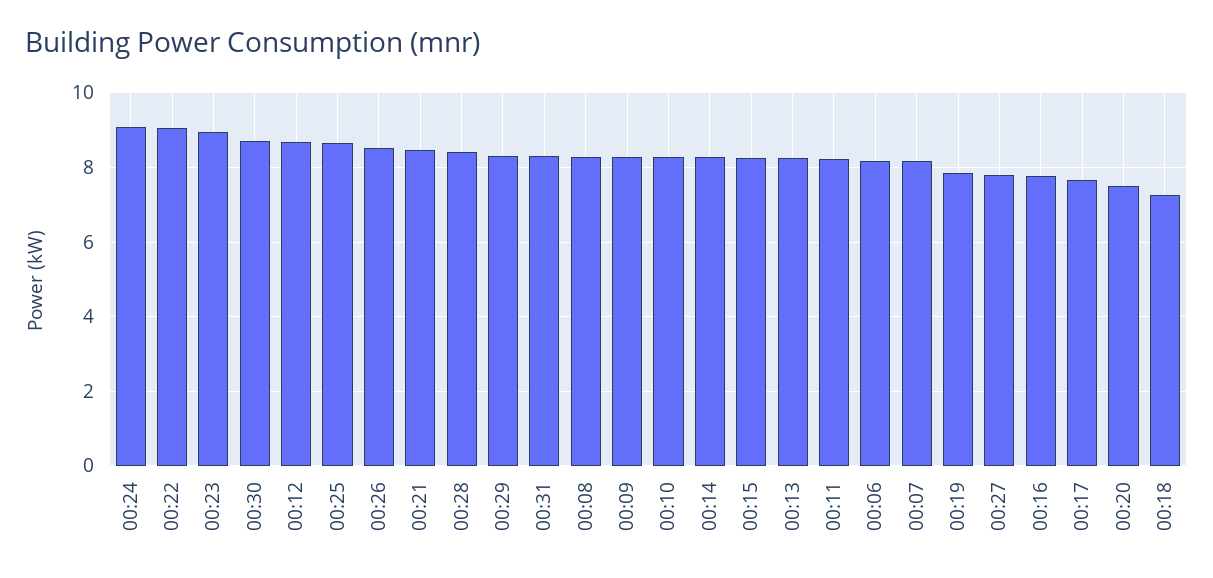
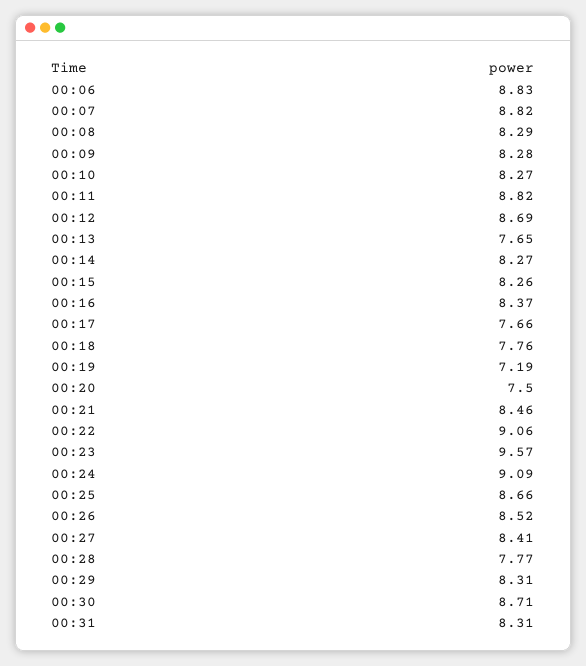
00:23: 9 -> 9.57
00:28: 8.4 -> 7.77
00:13: 8.2 -> 7.65
00:11: 8.2 -> 8.82
00:06: 8.2 -> 8.83
00:07: 8.2 -> 8.82
00:19: 7.8 -> 7.19
00:27: 7.8 -> 8.41
00:16: 7.8 -> 8.37
00:18: 7.2 -> 7.76

